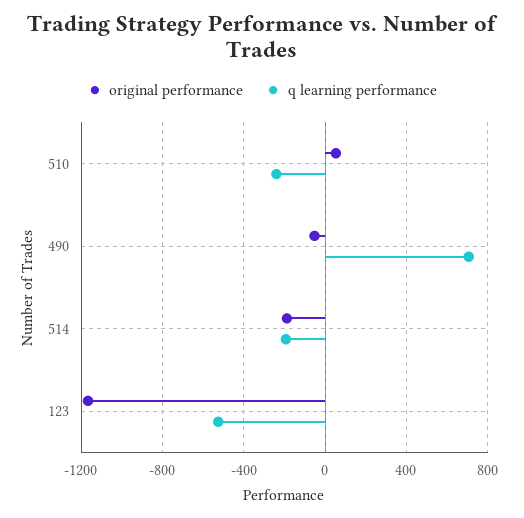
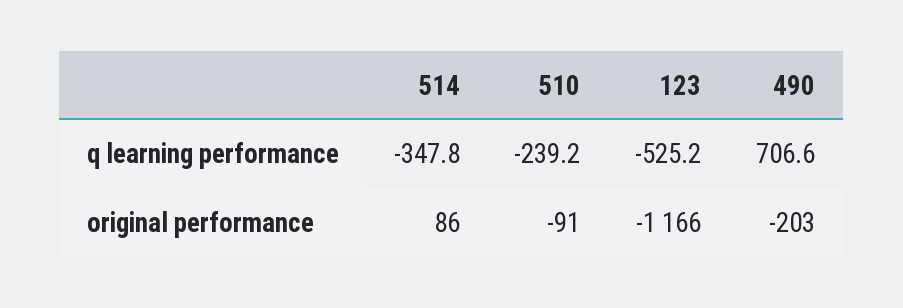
original performance, 510: 50 -> -91
original performance, 490: -50 -> -203
original performance, 514: -200 -> 86
q learning performance, 514: -200 -> -347.8

